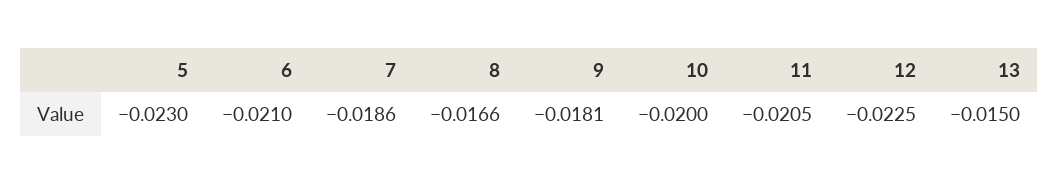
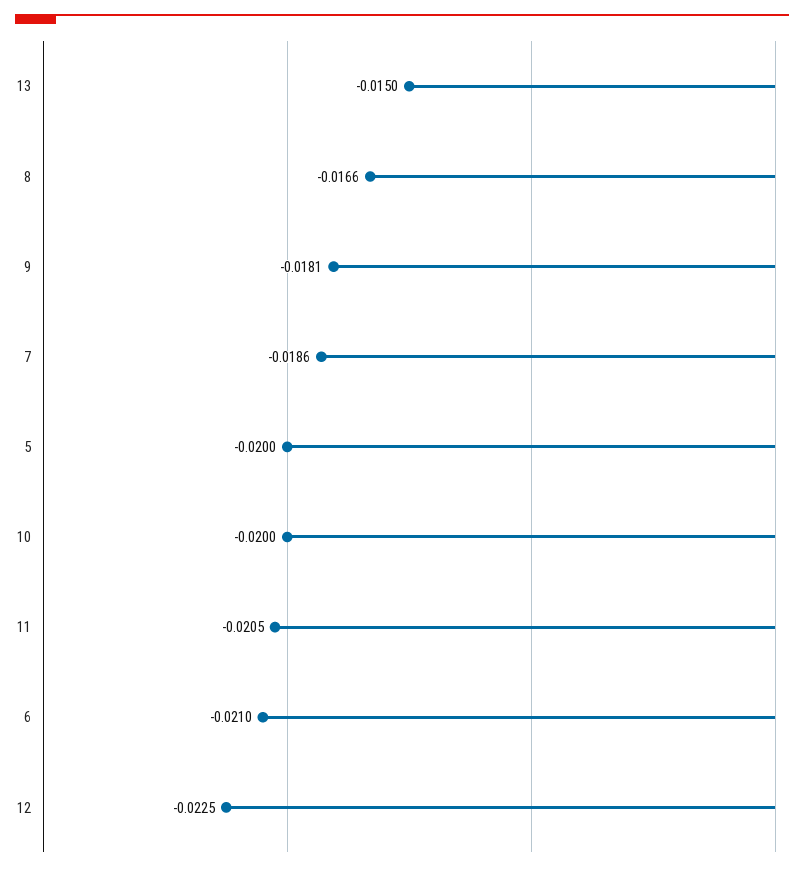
5: -0.023 -> -0.02

